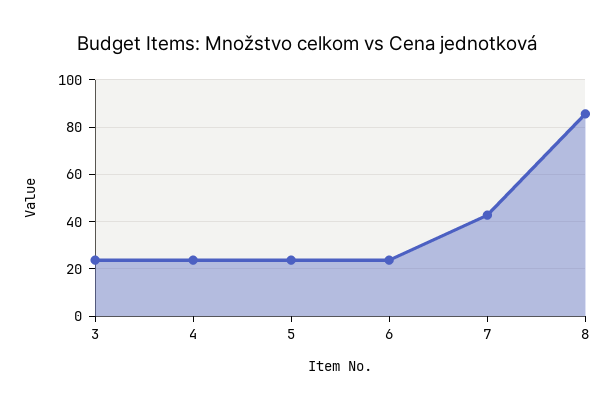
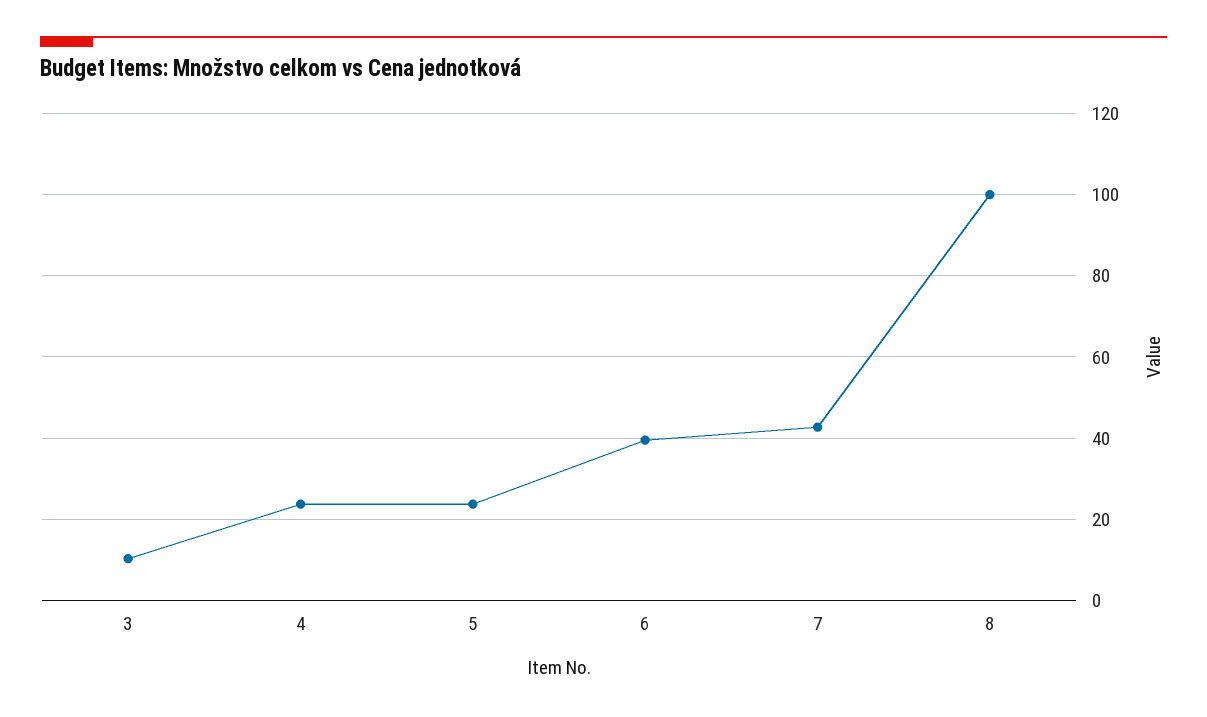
3: 25 -> 10
6: 25 -> 40
8: 85 -> 100

